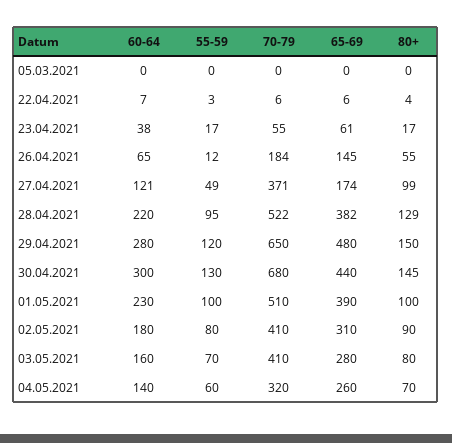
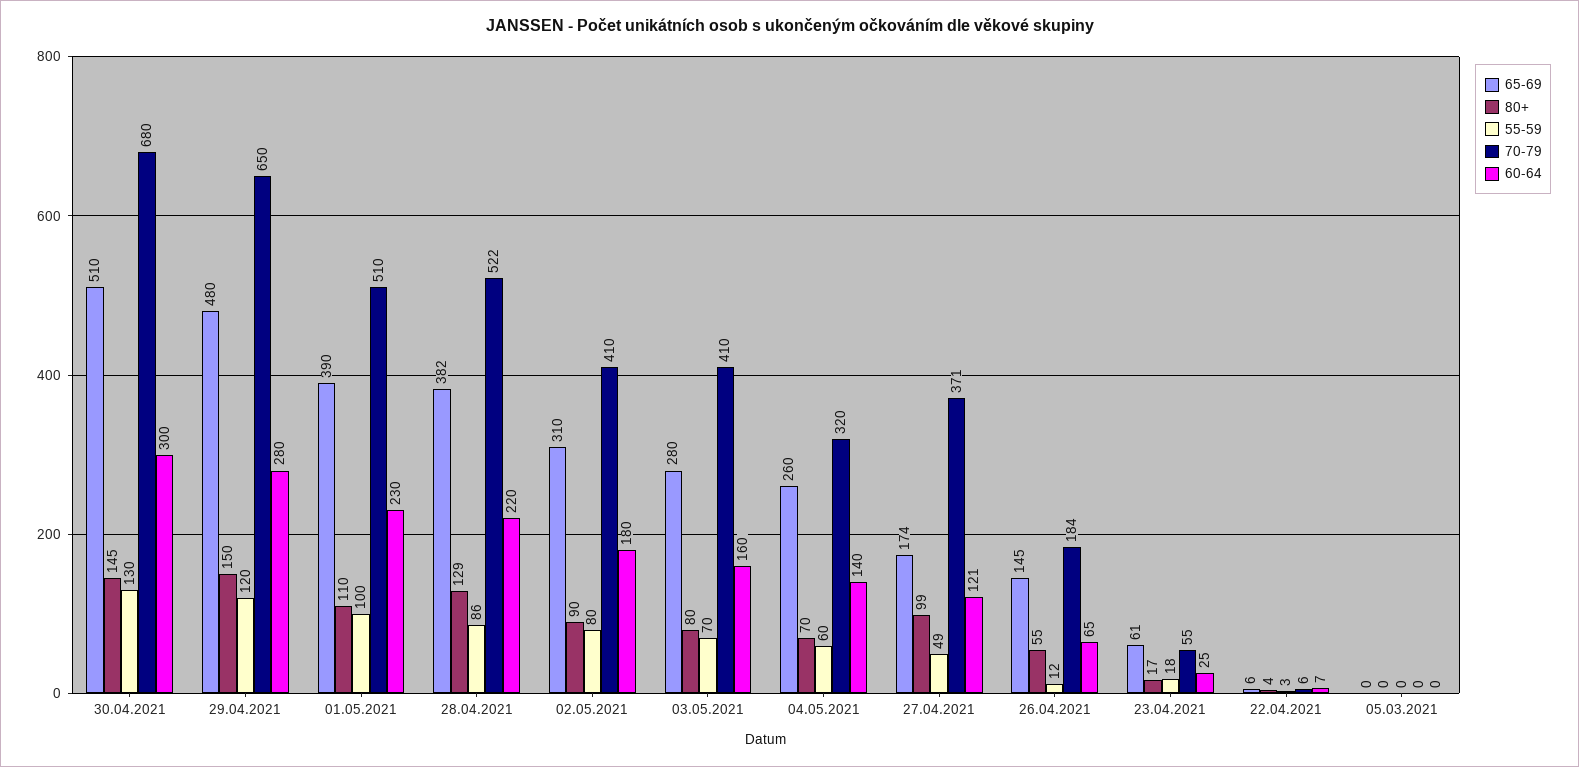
60-64, 23.04.2021: 38 -> 25
55-59, 23.04.2021: 17 -> 18
55-59, 28.04.2021: 95 -> 86
65-69, 30.04.2021: 440 -> 510
80+, 01.05.2021: 100 -> 110

